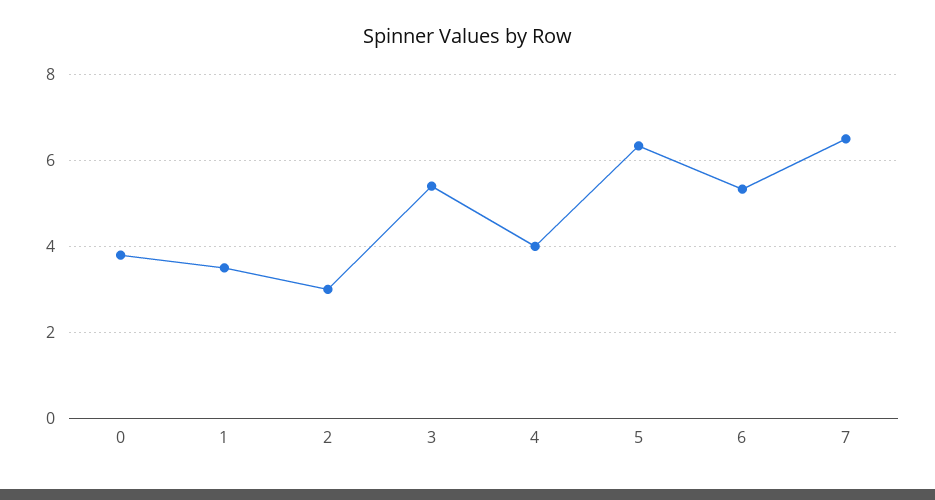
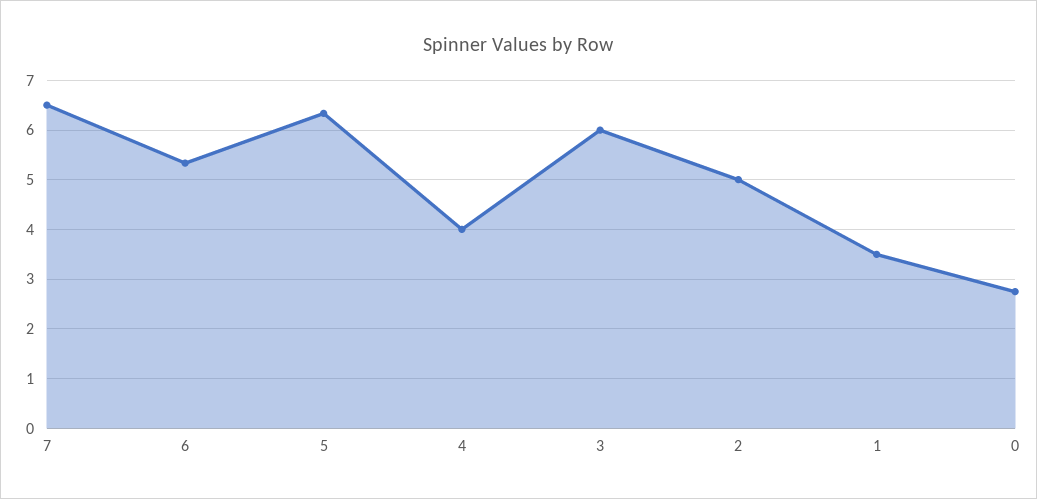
0: 3.8 -> 2.8
2: 3 -> 5
3: 5.4 -> 6

